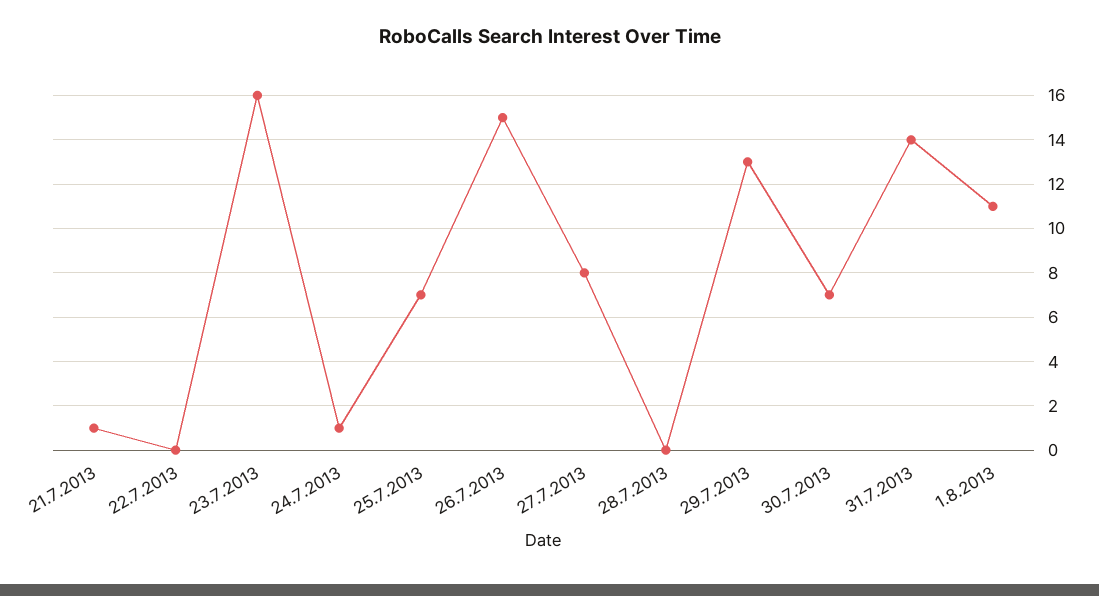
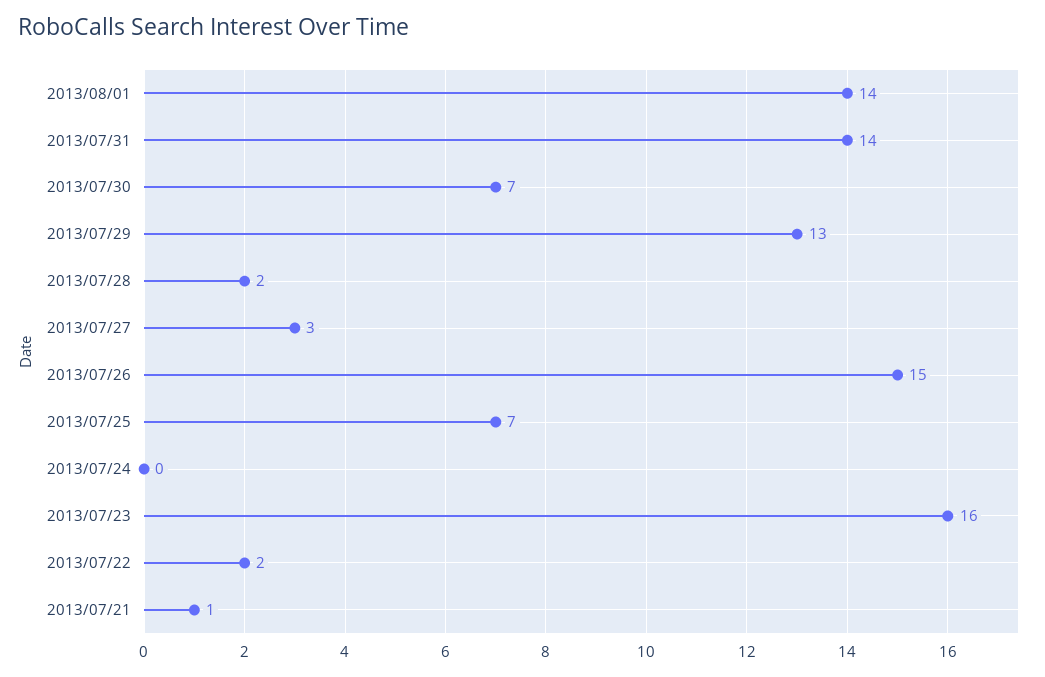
22.7.2013: 0 -> 2
24.7.2013: 1 -> 0
27.7.2013: 8 -> 3
28.7.2013: 0 -> 2
1.8.2013: 11 -> 14

